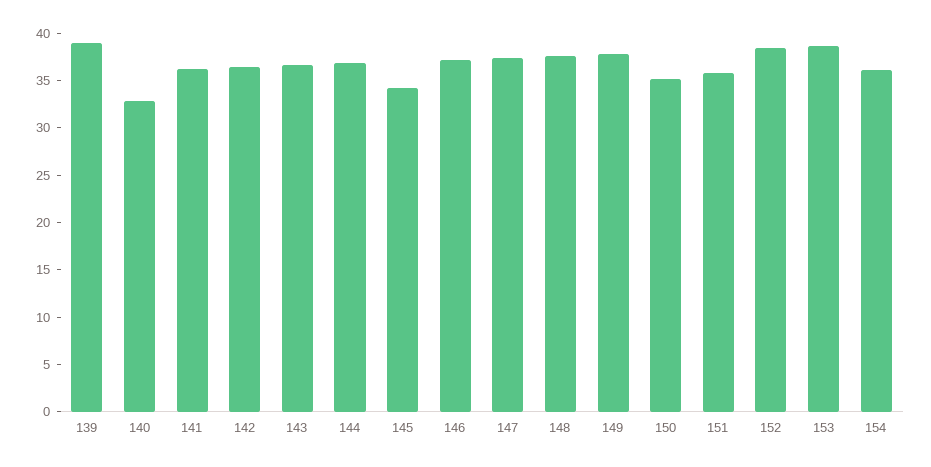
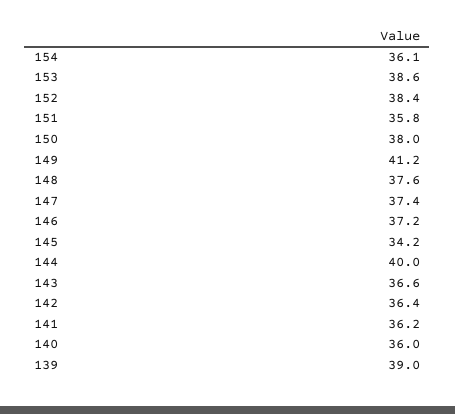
140: 33 -> 36
144: 37 -> 40
149: 38 -> 41.2
150: 35 -> 38

